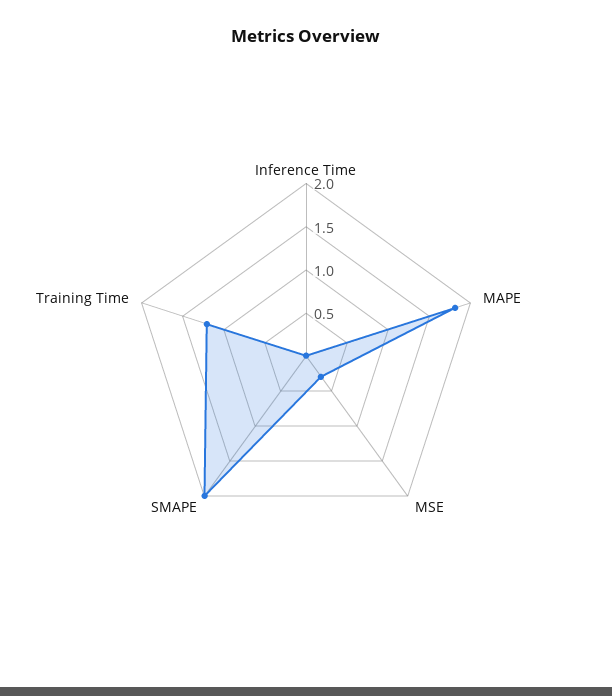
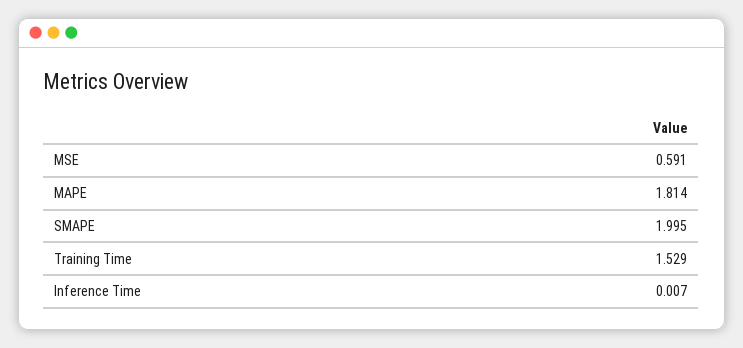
MSE: 0.3 -> 0.591
Training Time: 1.2 -> 1.529

